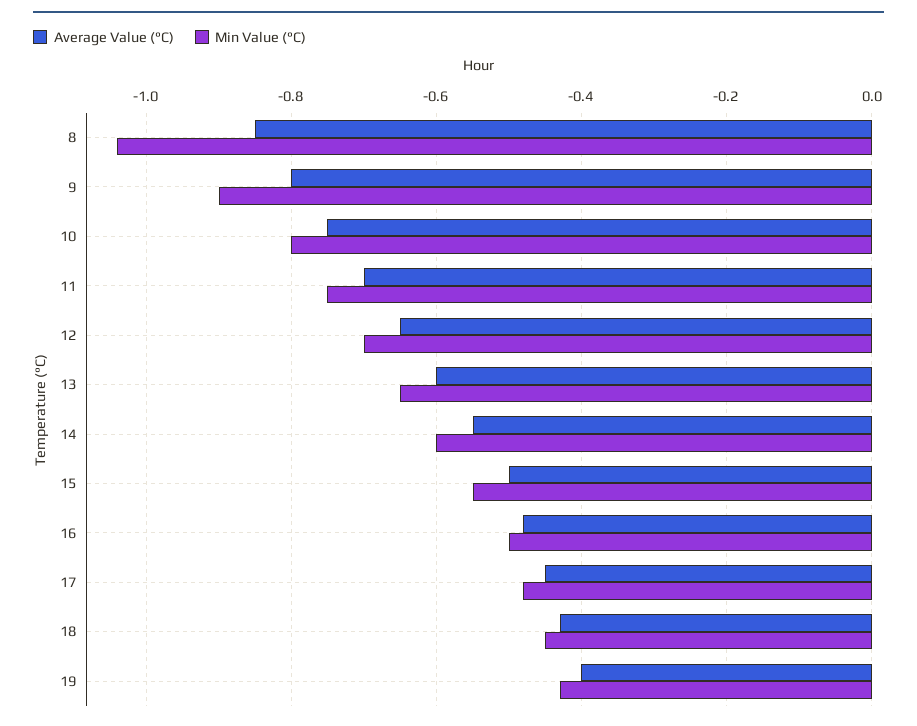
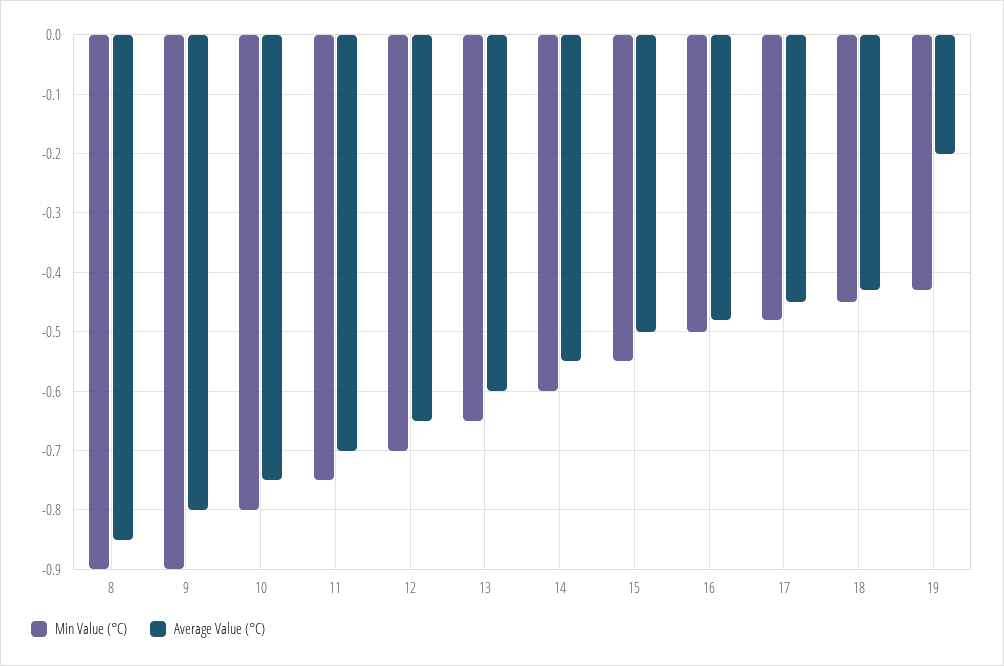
Min Value (°C), 8: -1.05 -> -0.9
Average Value (°C), 19: -0.4 -> -0.2

